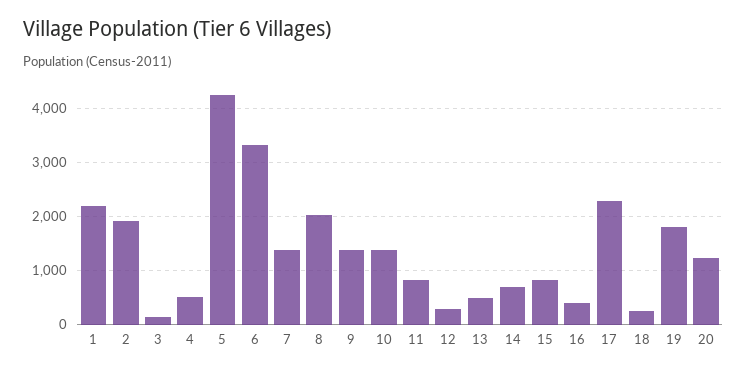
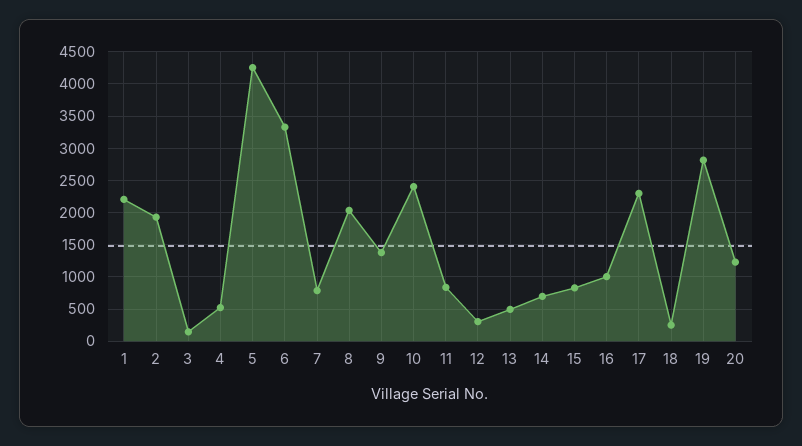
7: 1400 -> 800
10: 1400 -> 2400
16: 400 -> 1000
19: 1800 -> 2800

